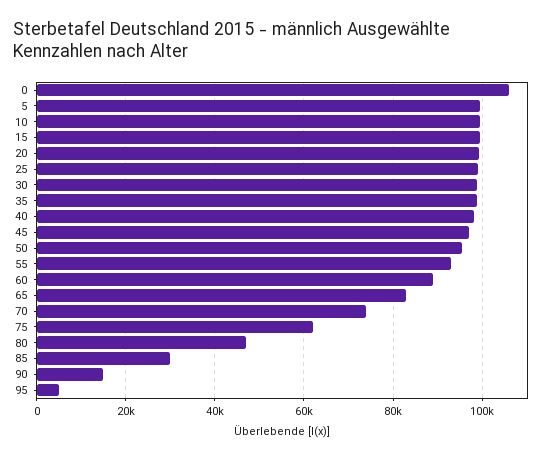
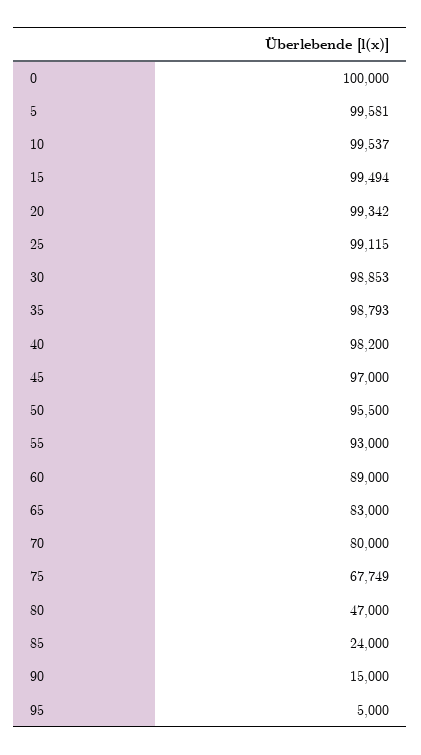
0: 106000 -> 100000
70: 74000 -> 80000
75: 62000 -> 67749
85: 30000 -> 24000

